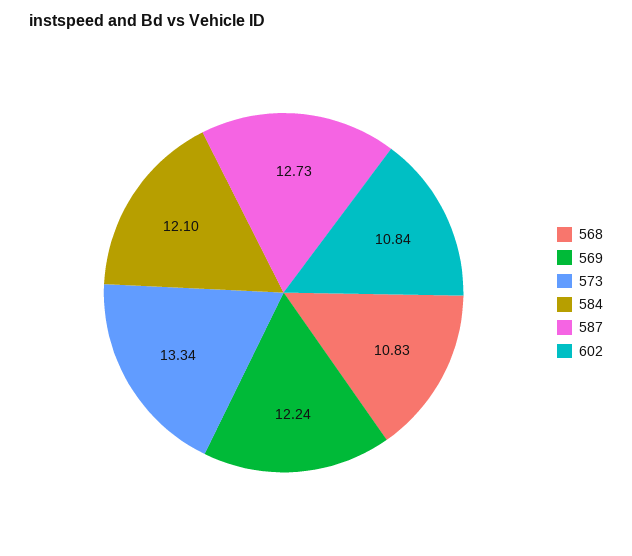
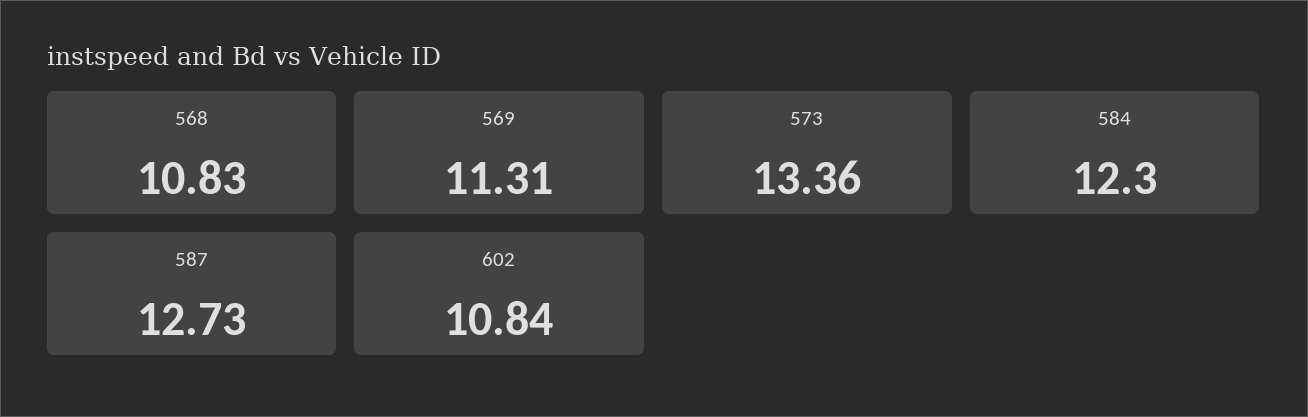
569: 12.24 -> 11.31
573: 13.34 -> 13.36
584: 12.1 -> 12.3

